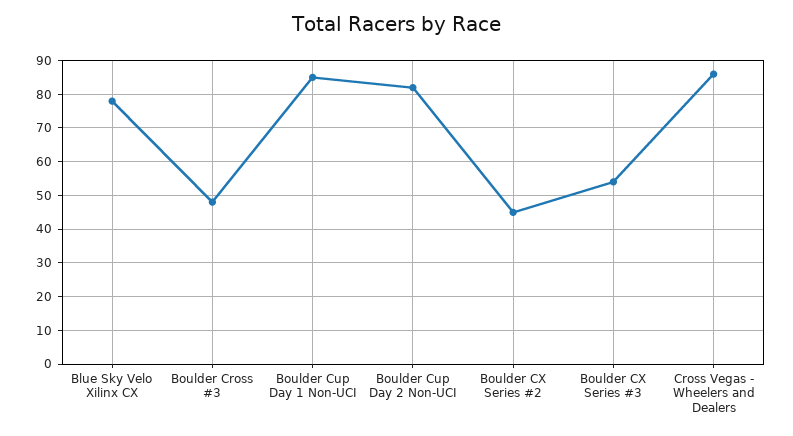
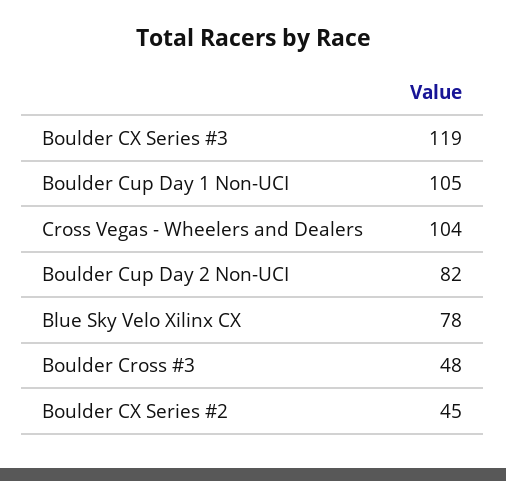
Boulder Cup Day 1 Non-UCI: 85 -> 105
Boulder CX Series #3: 55 -> 119
Cross Vegas - Wheelers and Dealers: 85 -> 104

